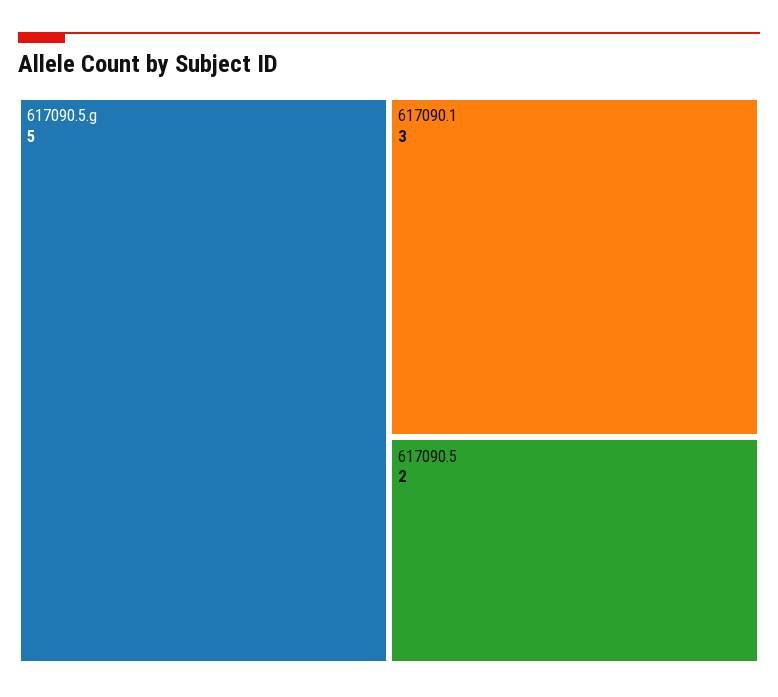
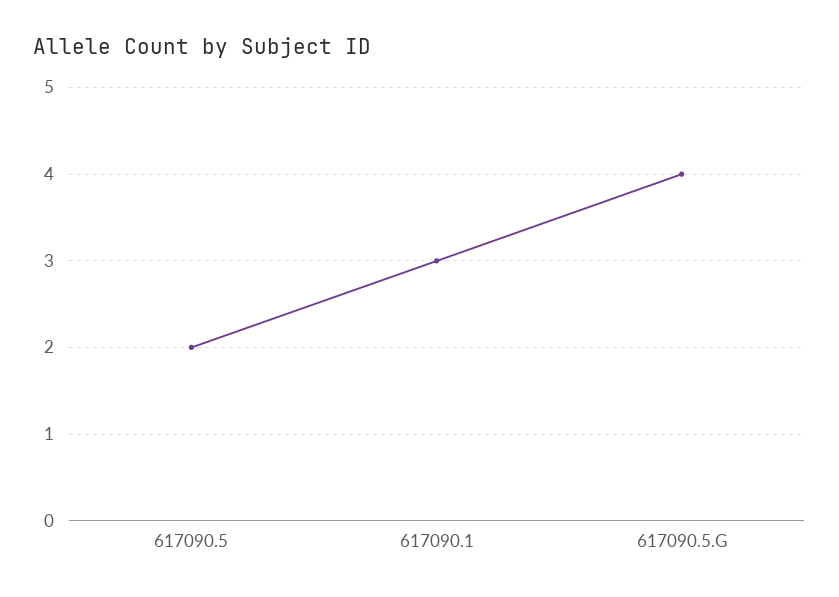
617090.5.g: 5 -> 4

